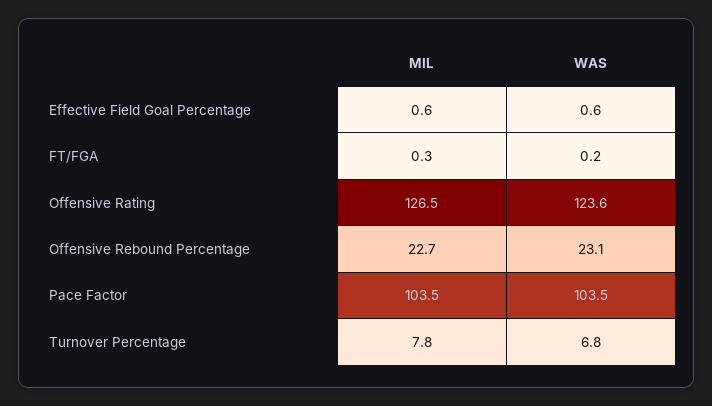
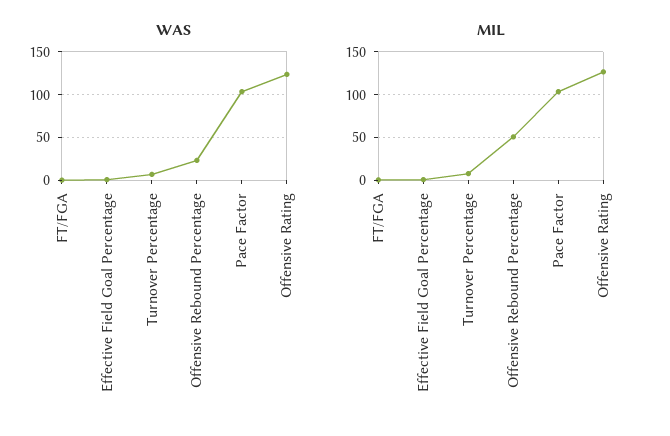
MIL, Offensive Rebound Percentage: 22.7 -> 50

